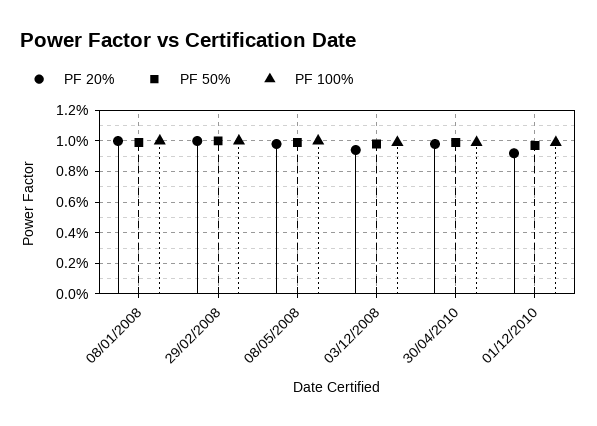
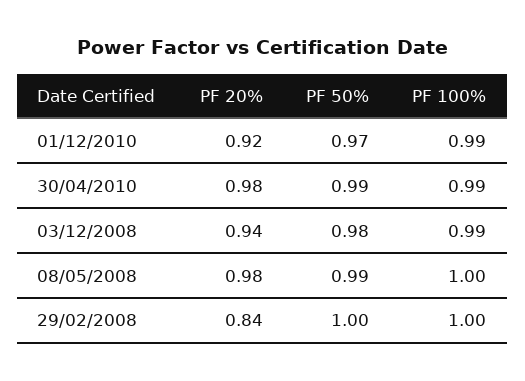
PF 20%, 08/01/2008: 1 -> none
PF 50%, 08/01/2008: 1 -> none
PF 100%, 08/01/2008: 1 -> none
PF 20%, 29/02/2008: 1 -> 0.84

